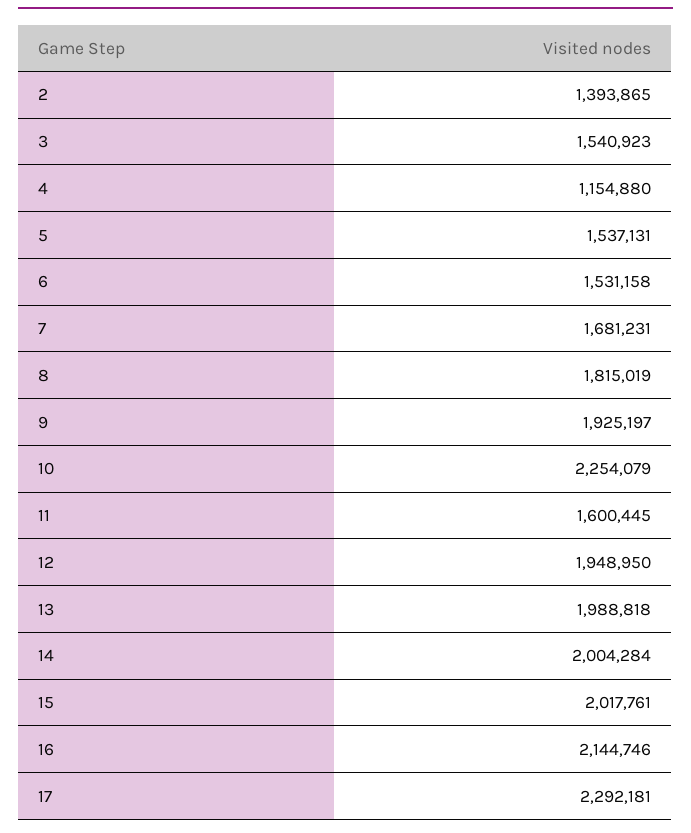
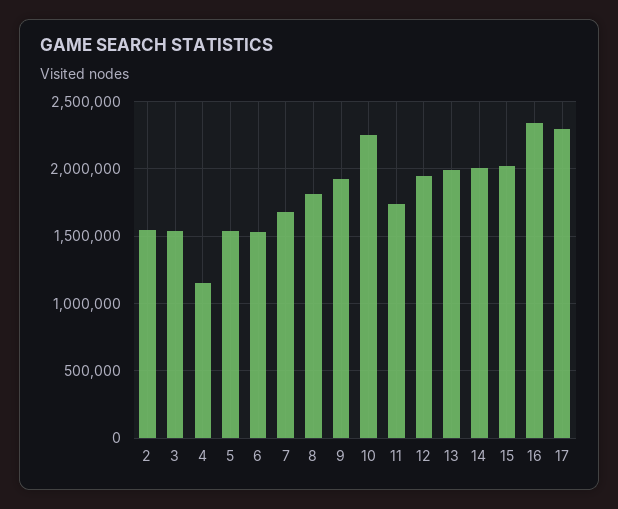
2: 1393865 -> 1550000
11: 1600445 -> 1750000
16: 2144746 -> 2350000

